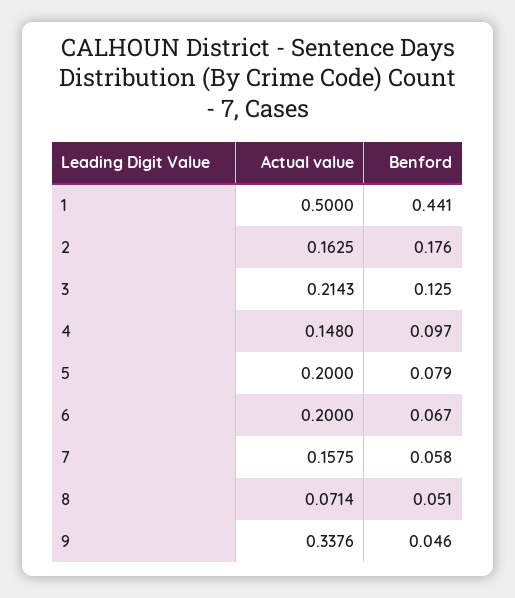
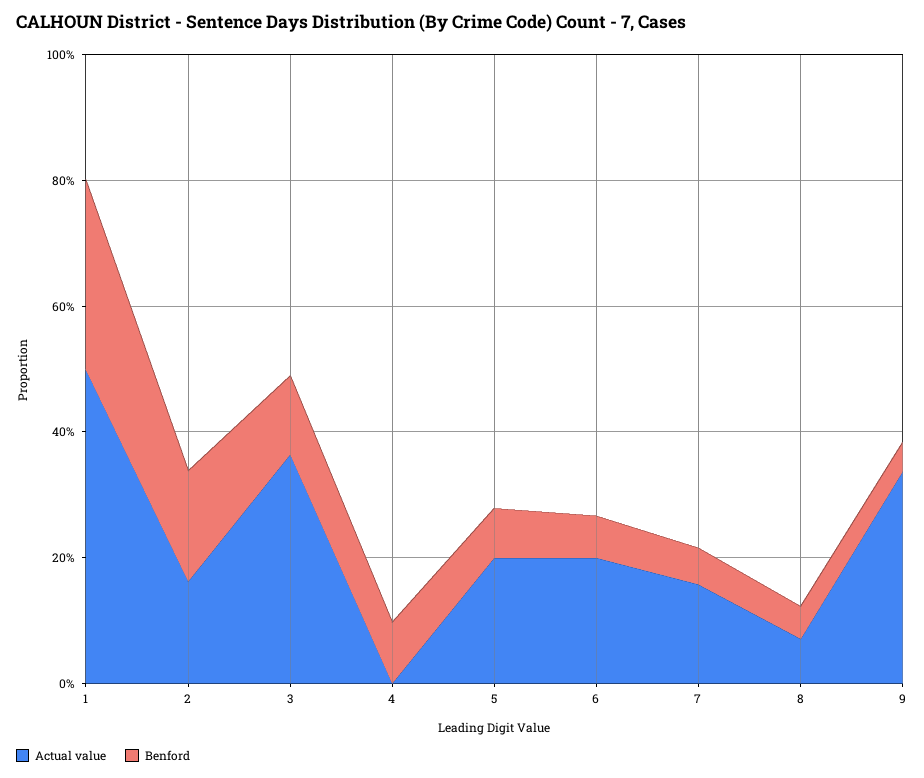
Benford, 1: 0.441 -> 0.3
Actual value, 3: 0.2143 -> 0.35
Actual value, 4: 0.148 -> 0

